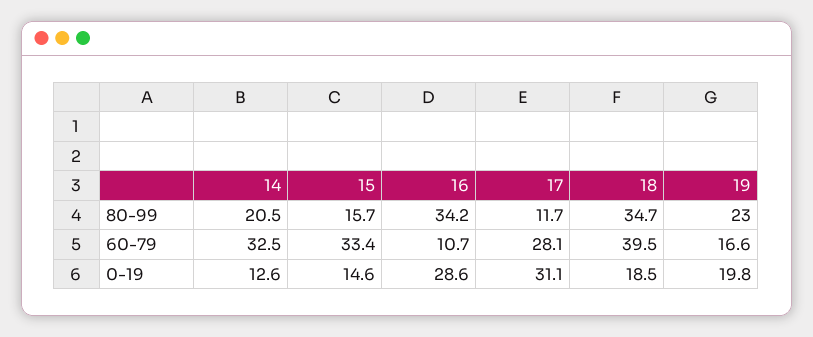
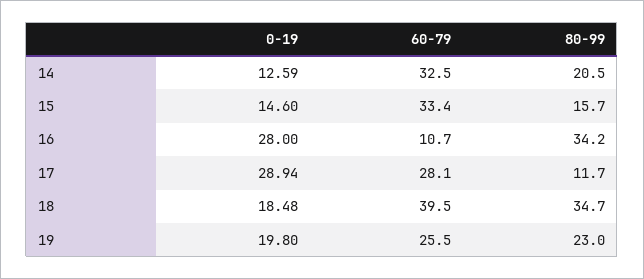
19, 60-79: 16.6 -> 25.5
16, 0-19: 28.6 -> 28
17, 0-19: 31.1 -> 28.94

